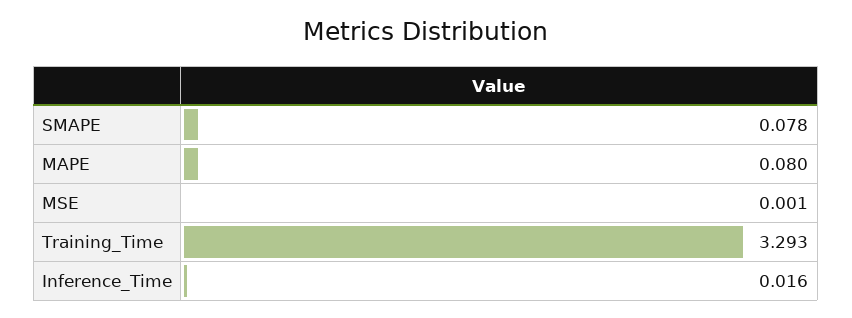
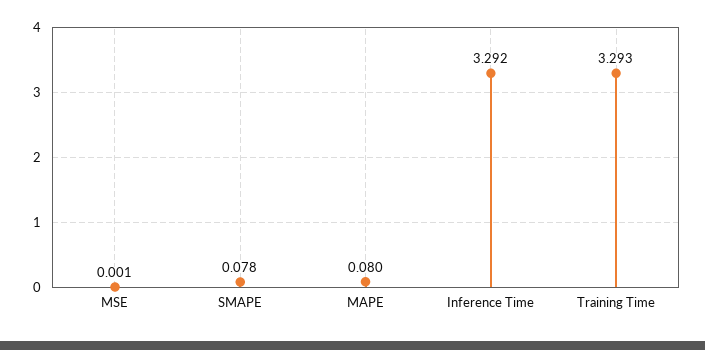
Inference_Time: 0.016 -> 3.292

